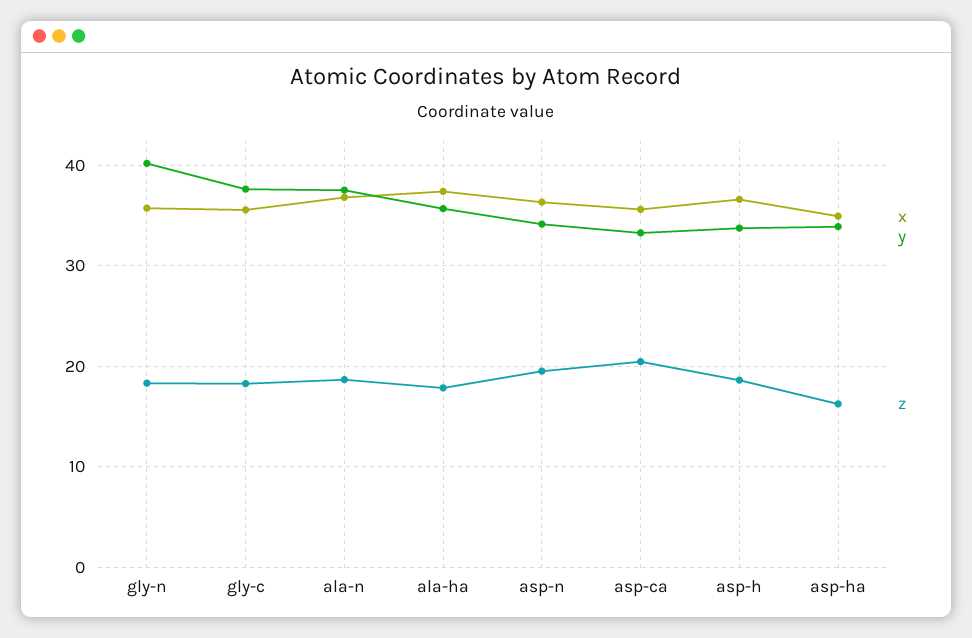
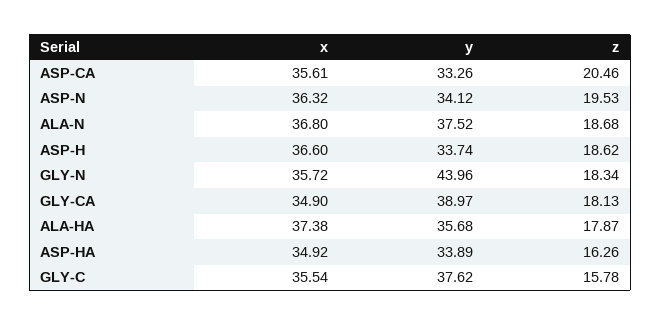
y, gly-n: 40 -> 43.96
z, gly-c: 18 -> 15.78
x, GLY-CA: none -> 34.9
y, GLY-CA: none -> 38.97
z, GLY-CA: none -> 18.13

